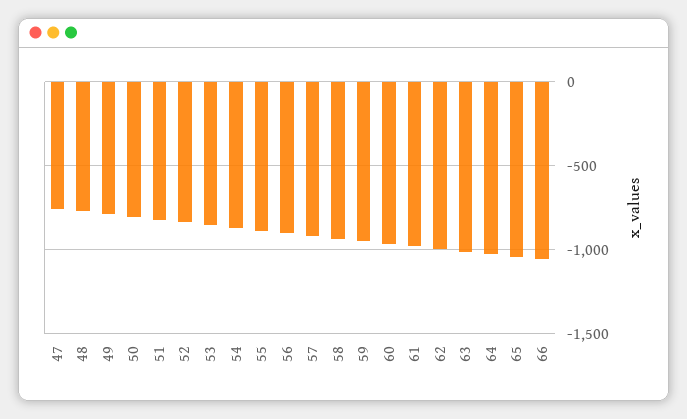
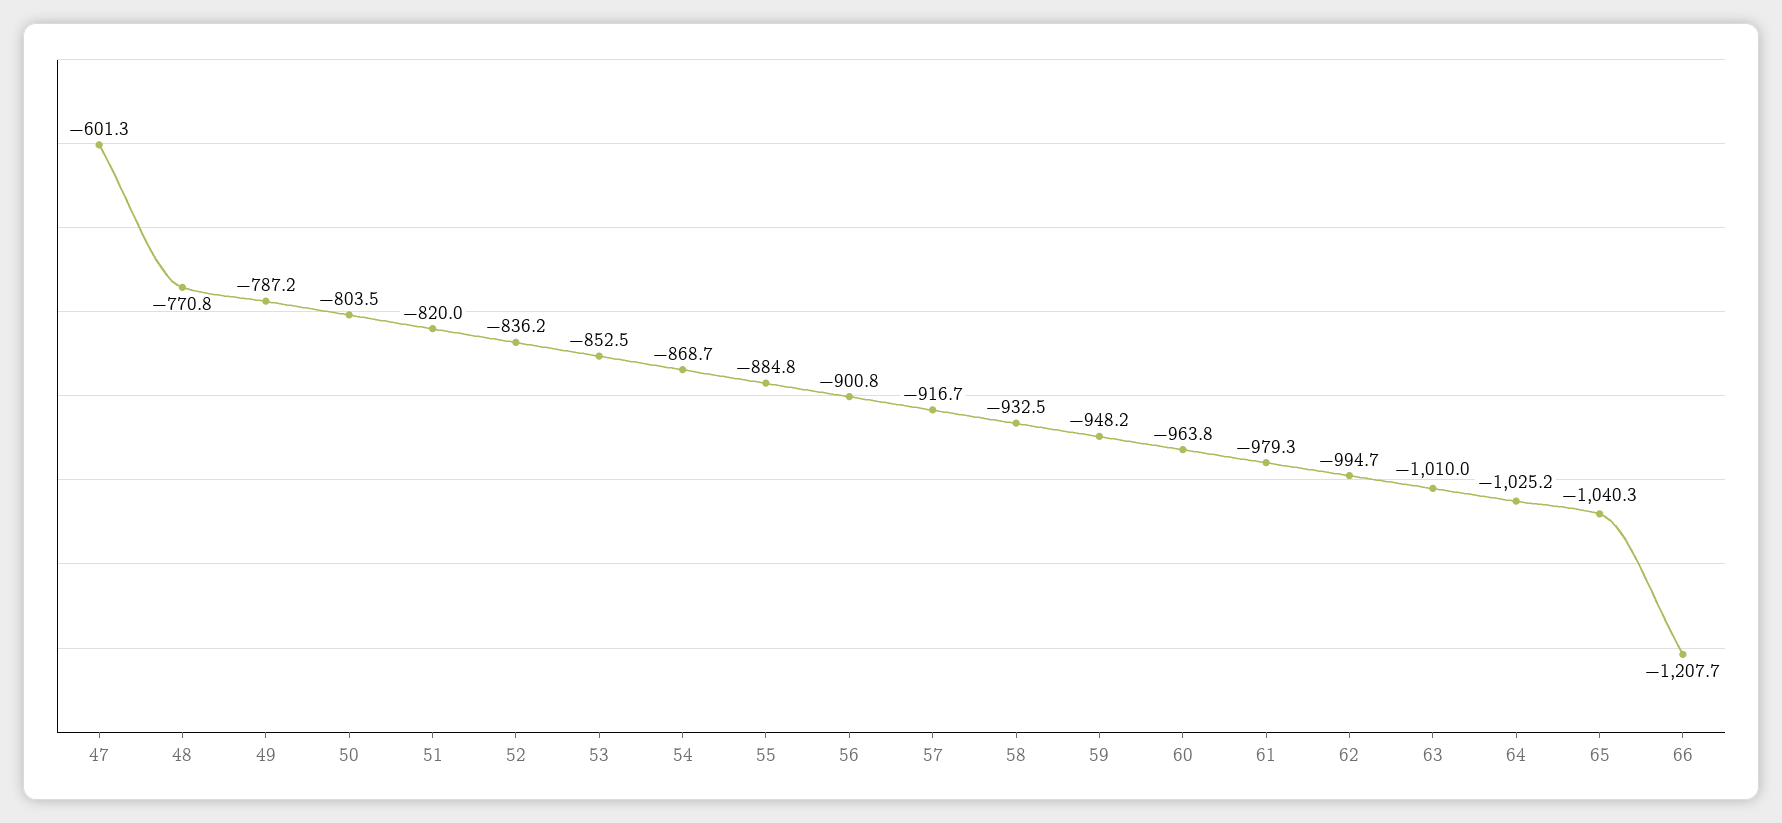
47: -750 -> -601.3
66: -1050 -> -1207.7

